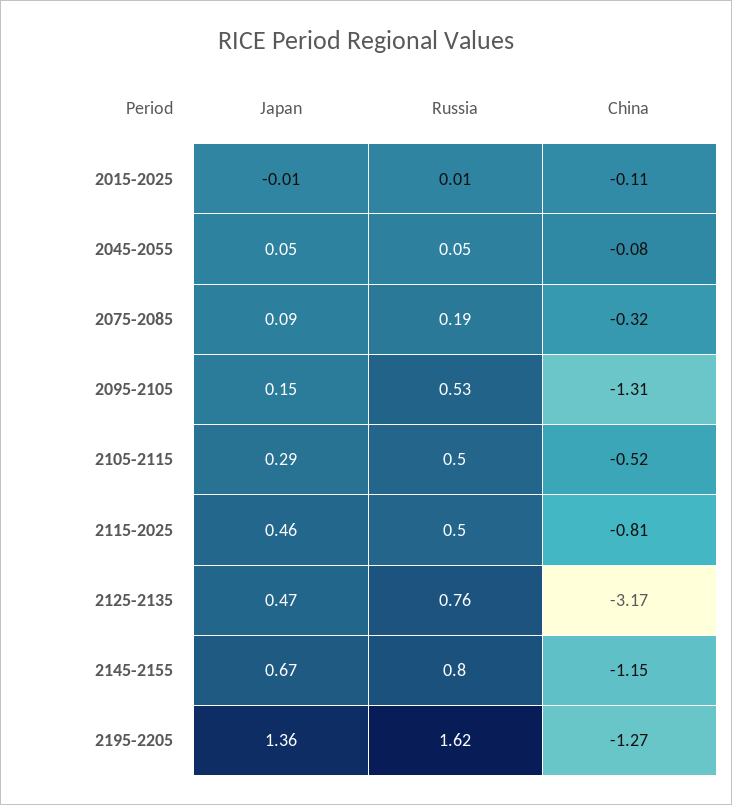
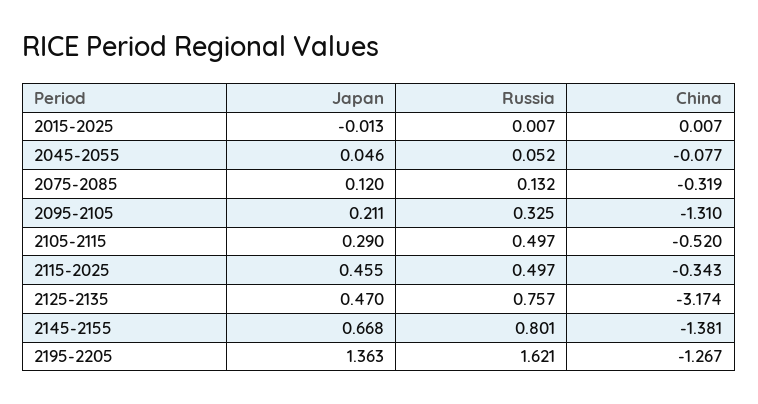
China, 2015-2025: -0.11 -> 0.007
Japan, 2075-2085: 0.09 -> 0.12
Russia, 2075-2085: 0.19 -> 0.132
Japan, 2095-2105: 0.15 -> 0.211
Russia, 2095-2105: 0.53 -> 0.325
China, 2115-2025: -0.81 -> -0.343
China, 2145-2155: -1.15 -> -1.381

